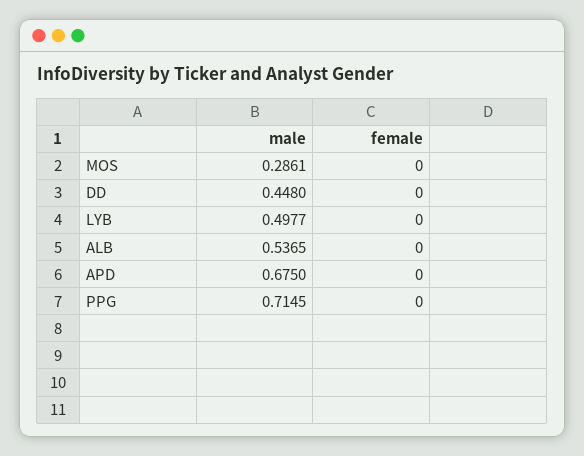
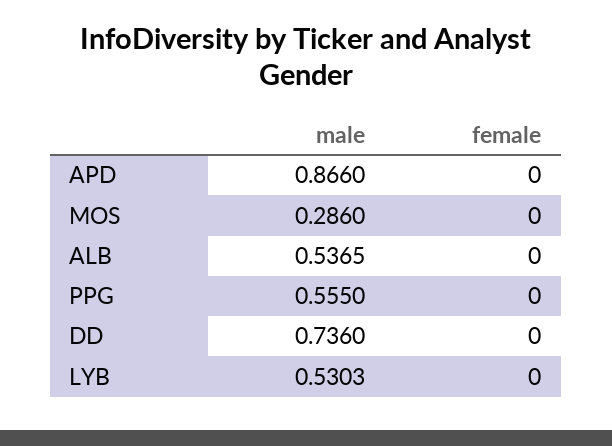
male, MOS: 0.2861 -> 0.286
male, DD: 0.448 -> 0.736
male, LYB: 0.4977 -> 0.5303
male, APD: 0.675 -> 0.866
male, PPG: 0.7145 -> 0.555

